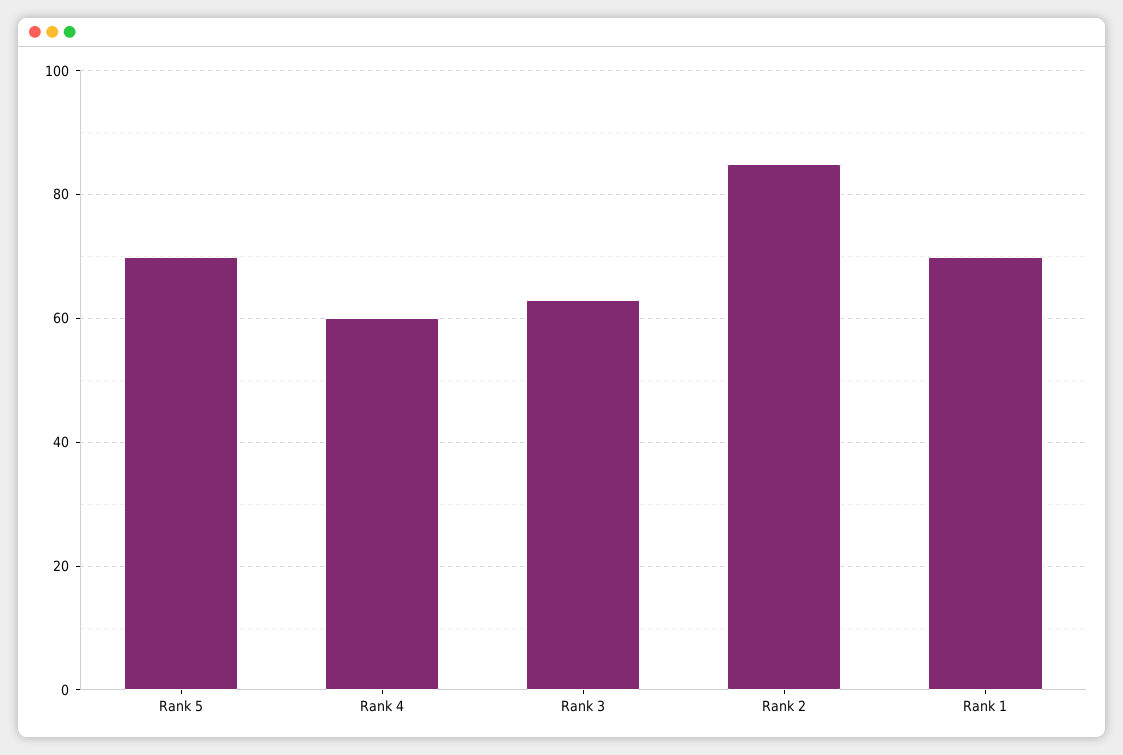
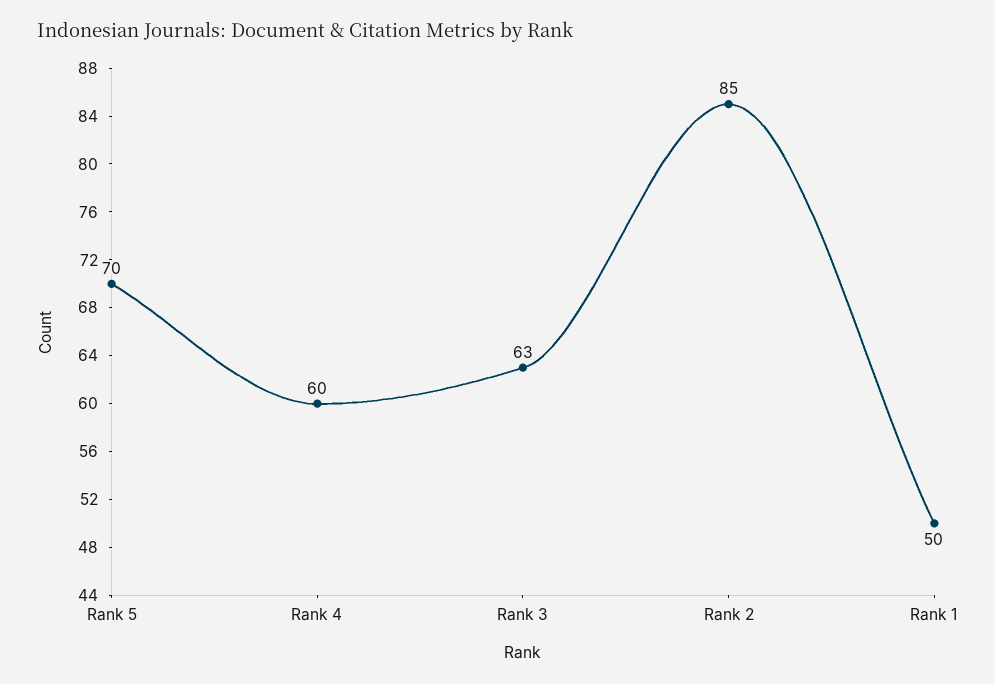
Rank 1: 70 -> 50

